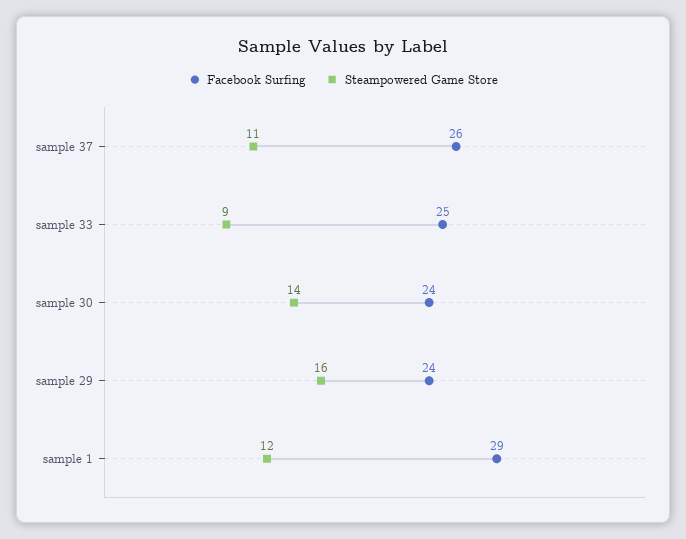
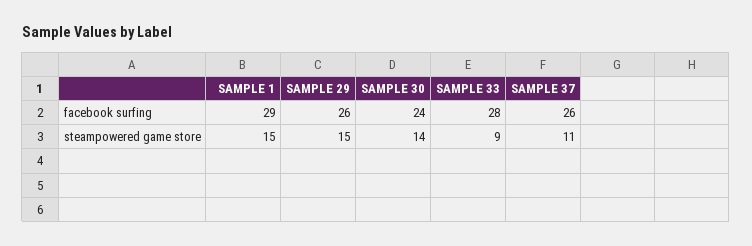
Facebook Surfing, sample 33: 25 -> 28
Facebook Surfing, sample 29: 24 -> 26
Steampowered Game Store, sample 29: 16 -> 15
Steampowered Game Store, sample 1: 12 -> 15

